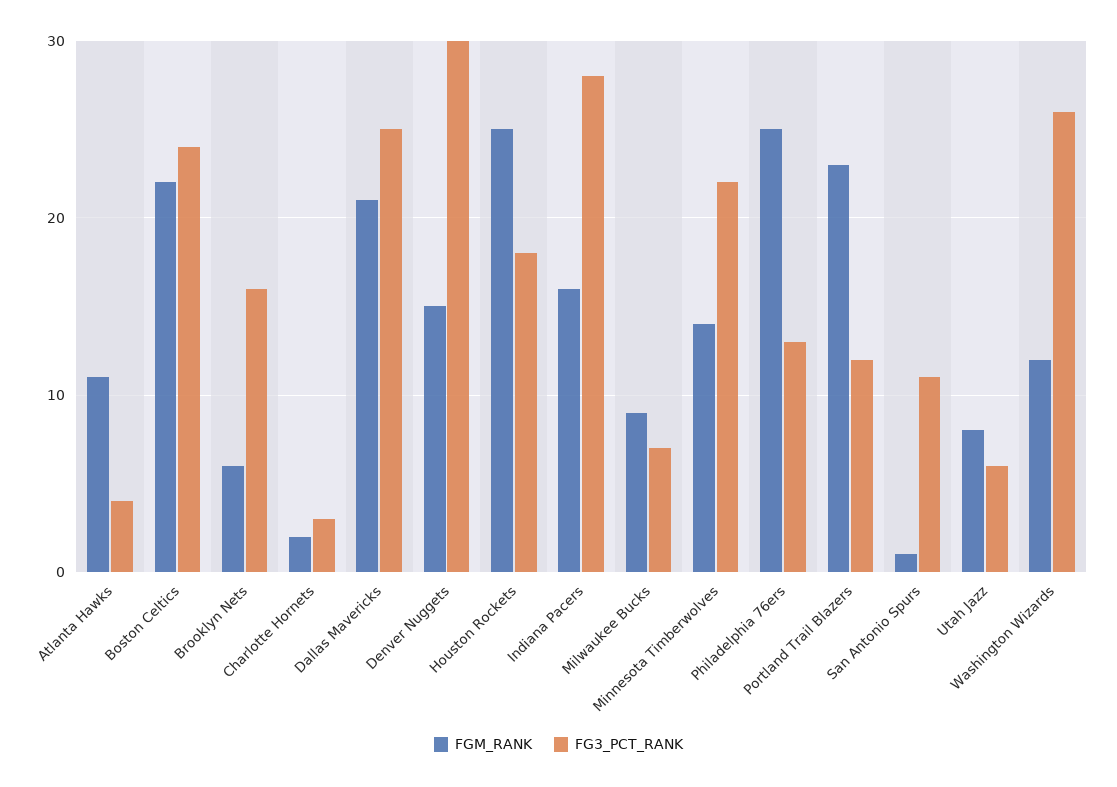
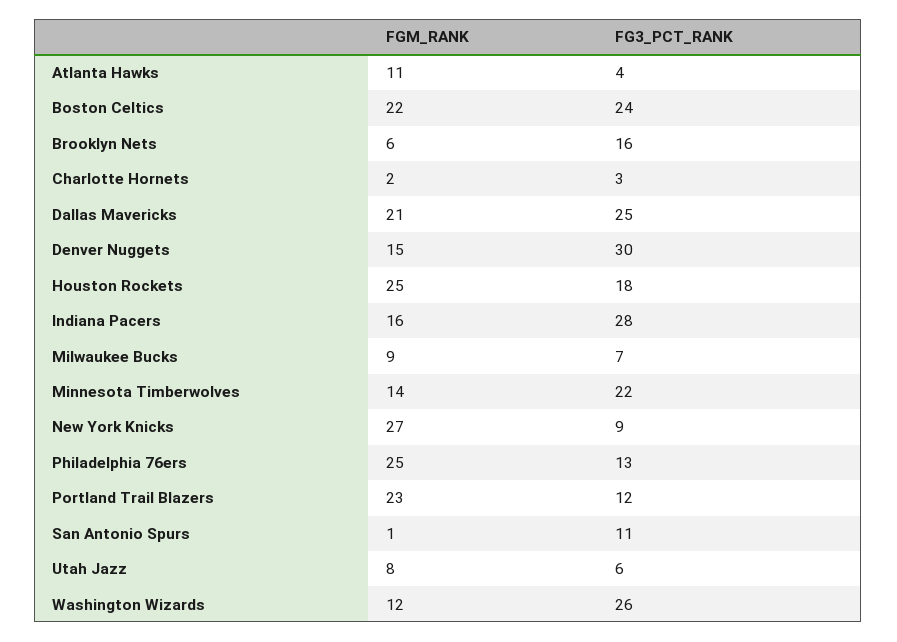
FGM_RANK, New York Knicks: none -> 27
FG3_PCT_RANK, New York Knicks: none -> 9

